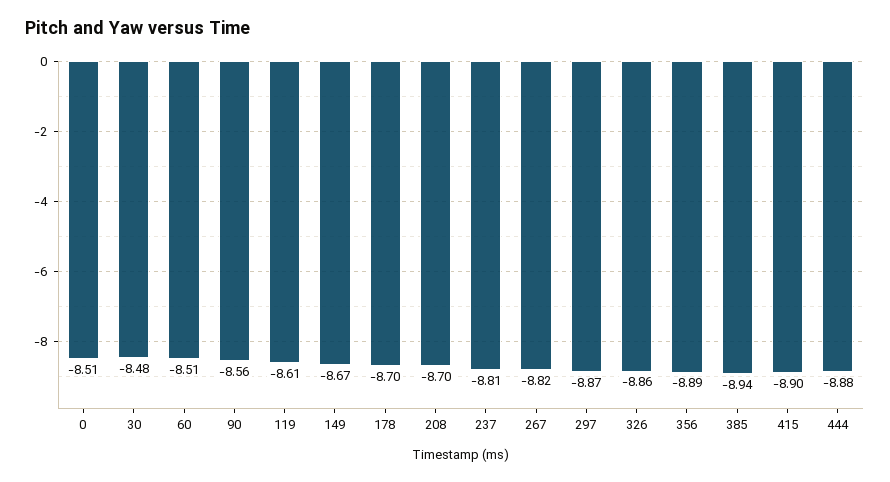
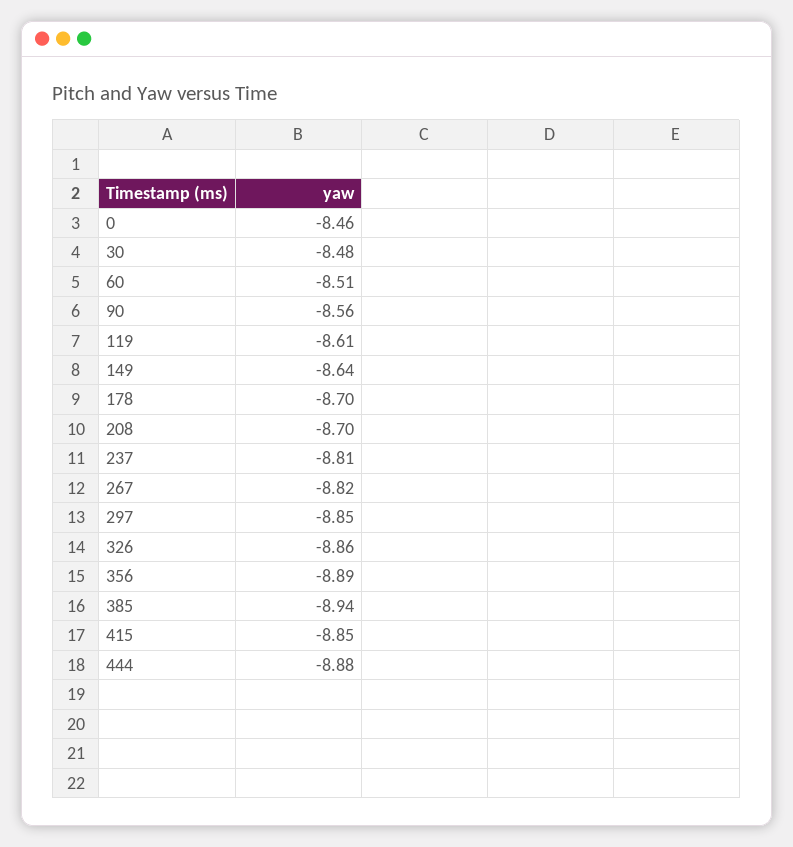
0: -8.51 -> -8.46
149: -8.67 -> -8.64
297: -8.87 -> -8.85
415: -8.9 -> -8.85

